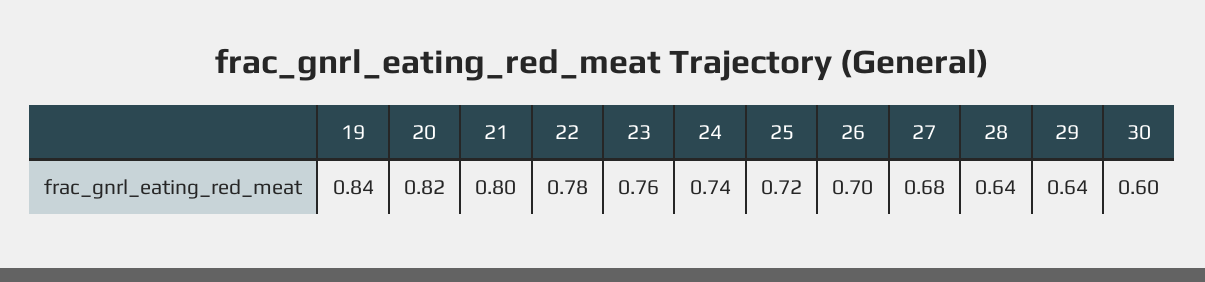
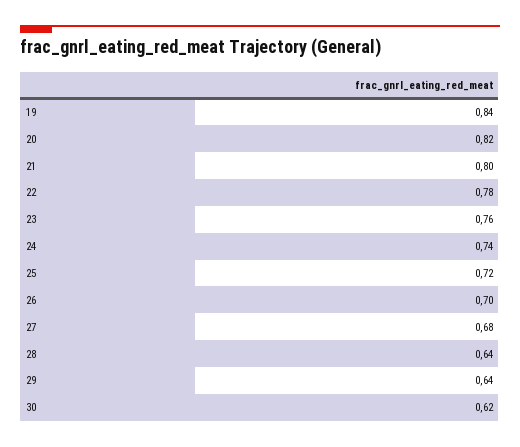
30: 0.6 -> 0.62

